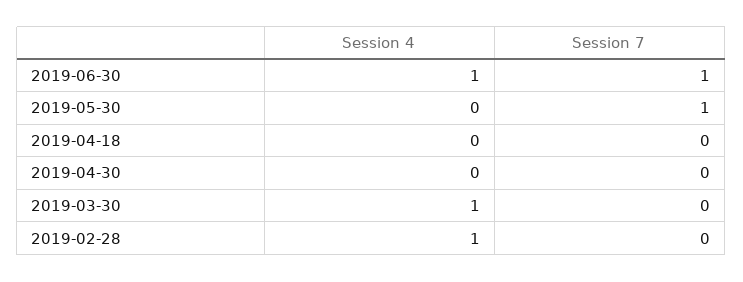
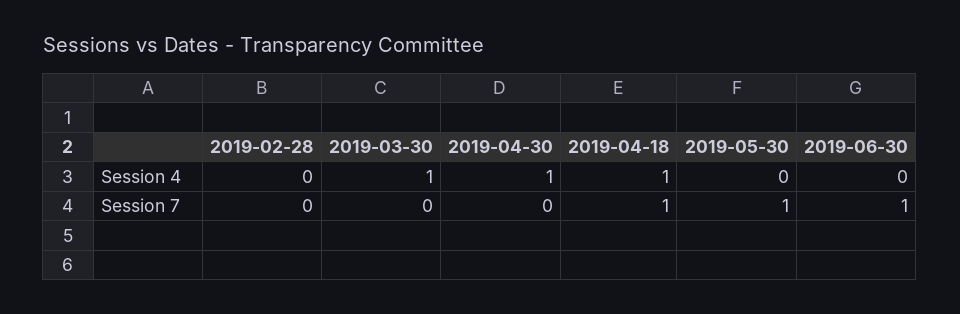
Session 4, 2019-06-30: 1 -> 0
Session 4, 2019-04-18: 0 -> 1
Session 7, 2019-04-18: 0 -> 1
Session 4, 2019-04-30: 0 -> 1
Session 4, 2019-02-28: 1 -> 0

